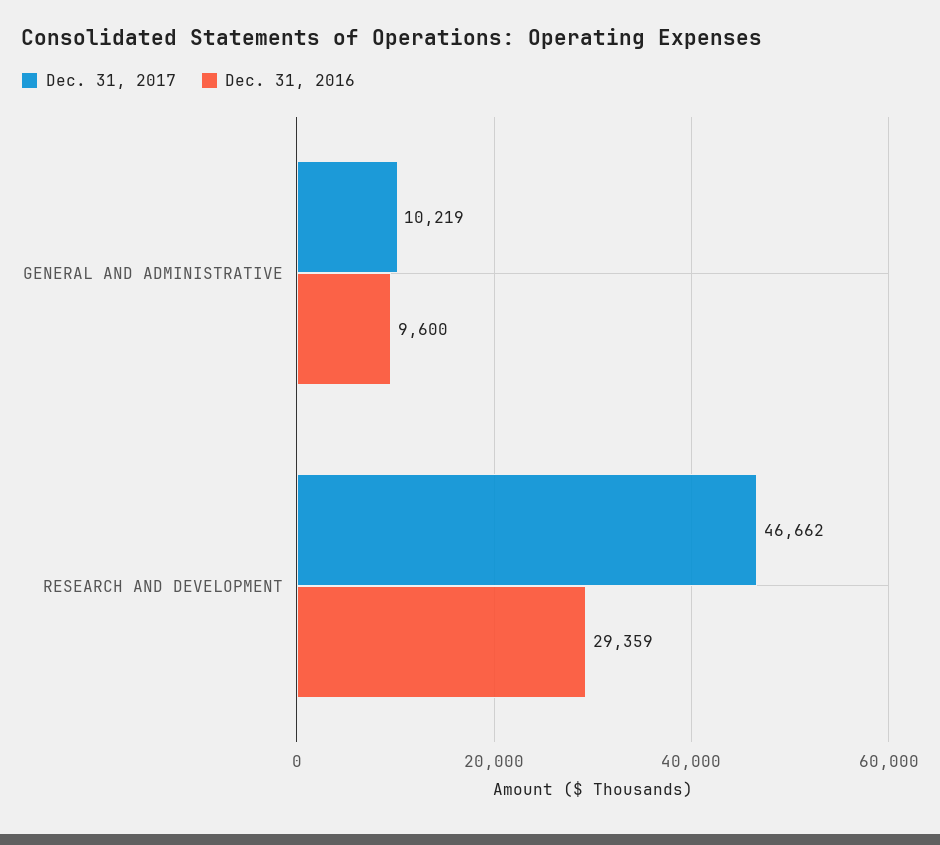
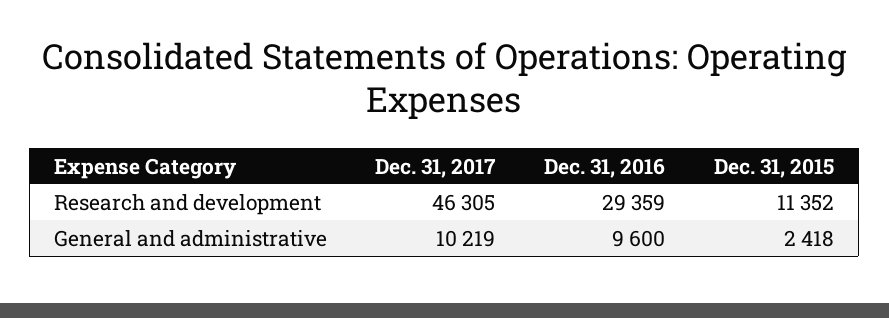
Dec. 31, 2017, RESEARCH AND DEVELOPMENT: 46662 -> 46305
Dec. 31, 2015, RESEARCH AND DEVELOPMENT: none -> 11352
Dec. 31, 2015, GENERAL AND ADMINISTRATIVE: none -> 2418

